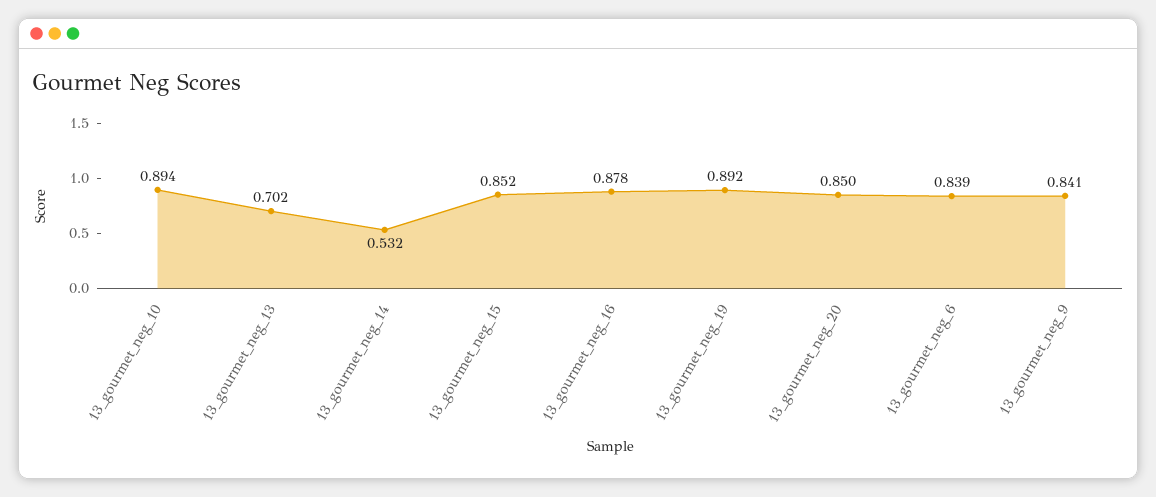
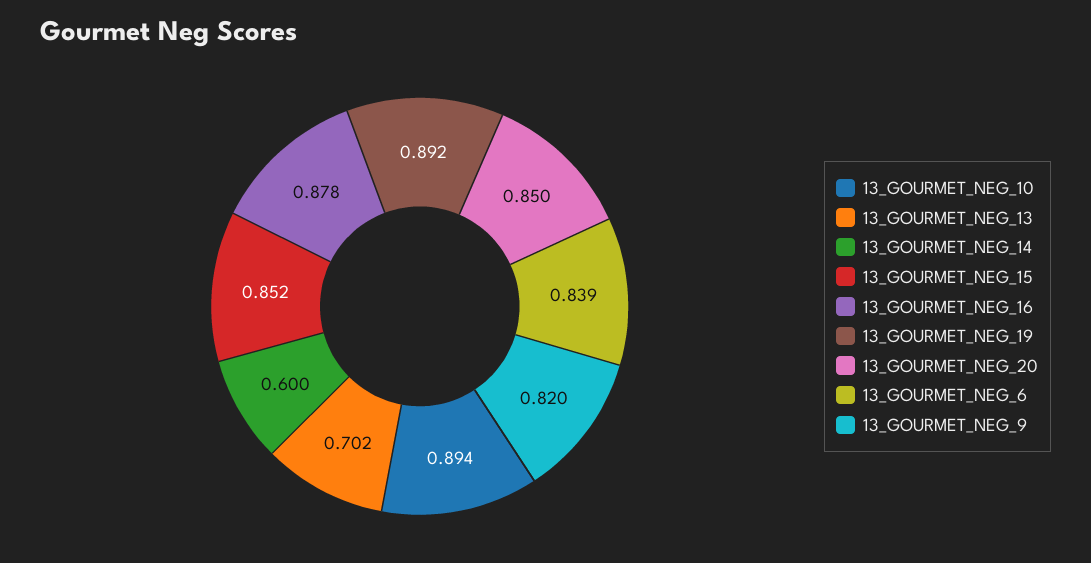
13_gourmet_neg_14: 0.532 -> 0.6
13_gourmet_neg_9: 0.841 -> 0.82

